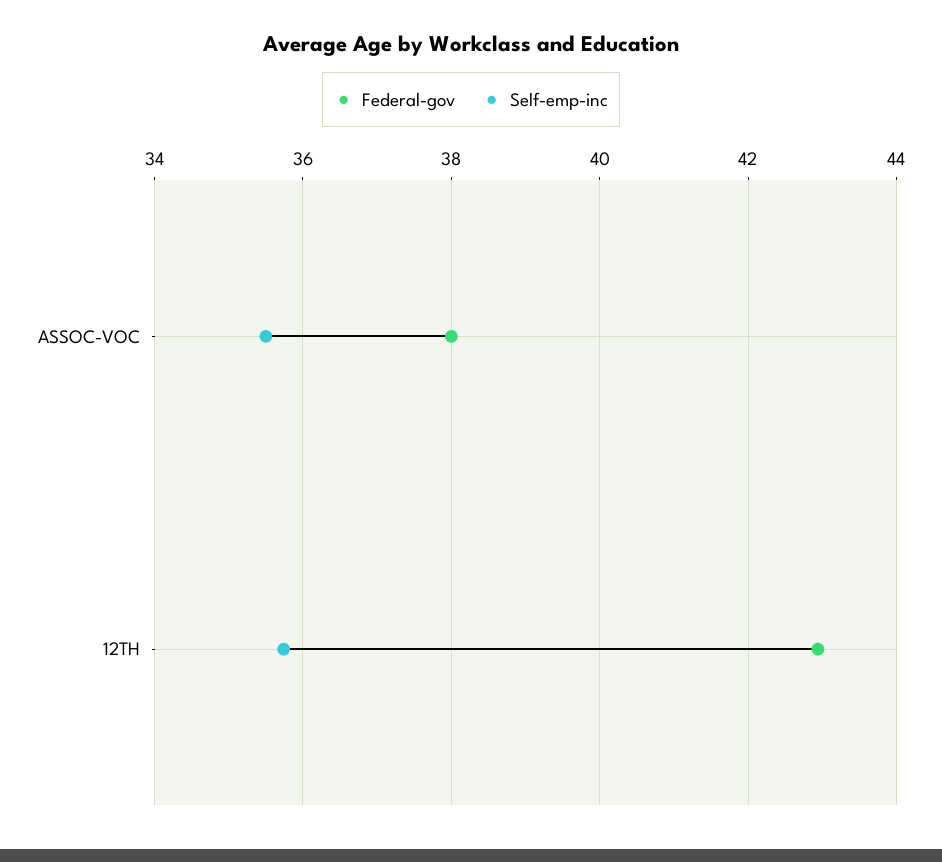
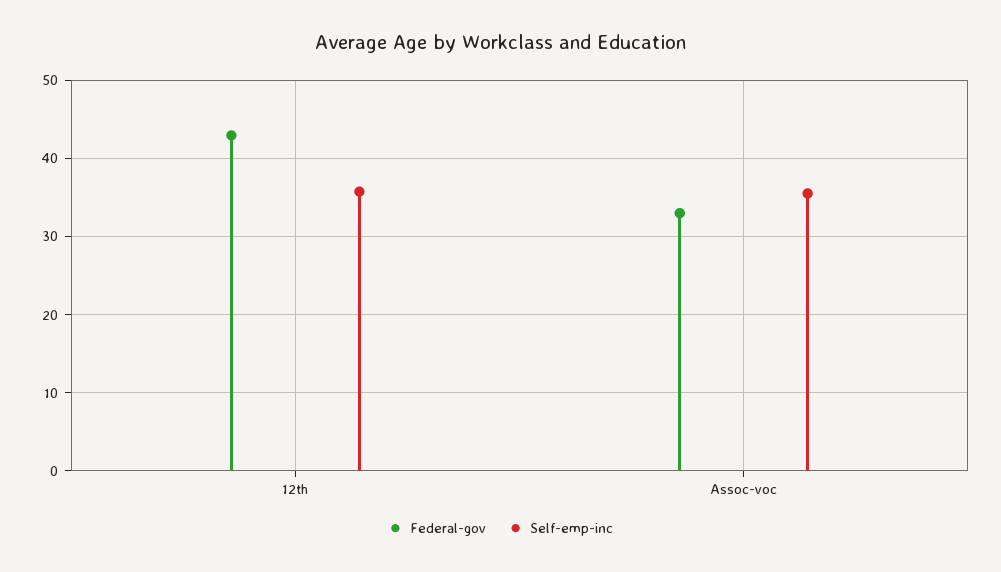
Federal-gov, ASSOC-VOC: 38 -> 33

